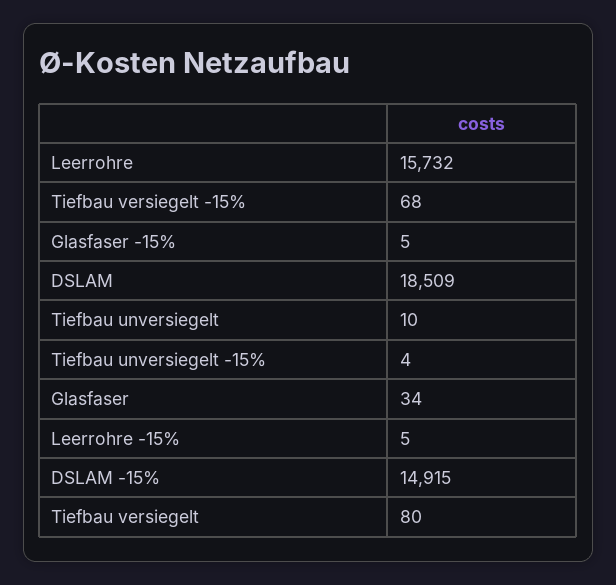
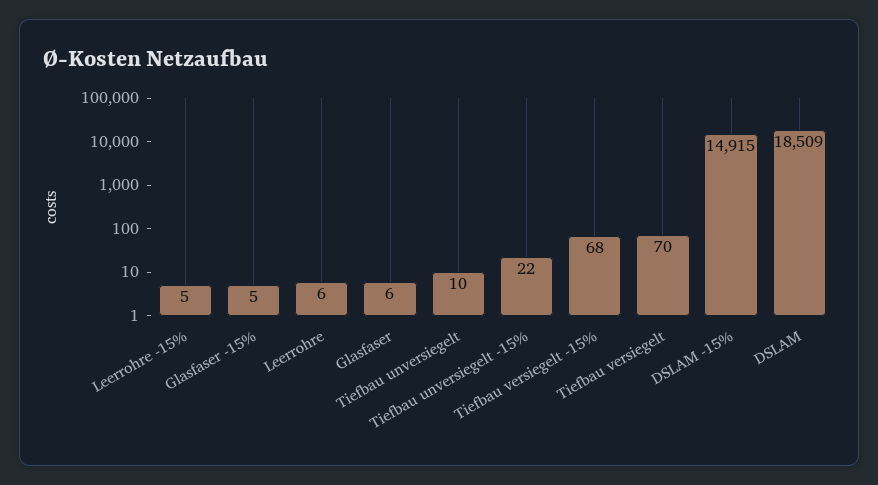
Leerrohre: 15732 -> 6
Tiefbau unversiegelt -15%: 4 -> 22
Glasfaser: 34 -> 6
Tiefbau versiegelt: 80 -> 70

